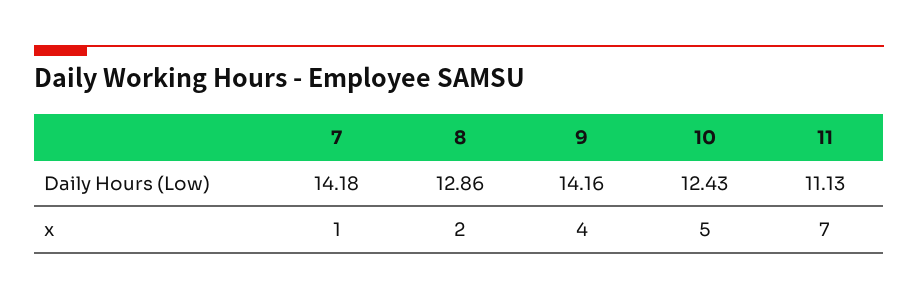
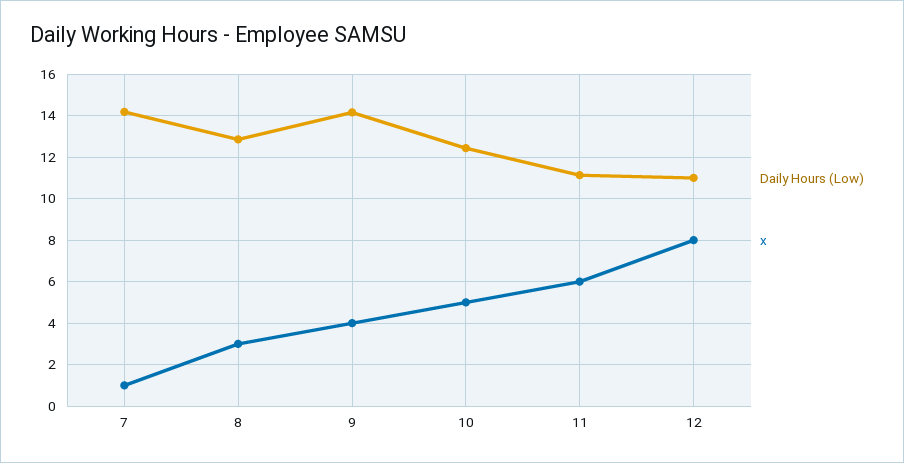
x, 8: 2 -> 3
x, 11: 7 -> 6
Daily Hours (Low), 12: none -> 11
x, 12: none -> 8

